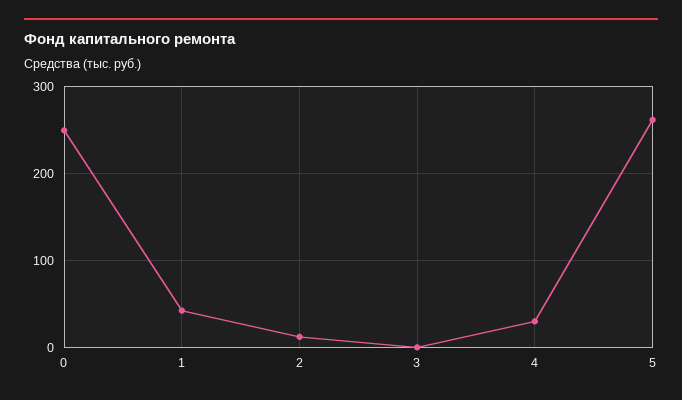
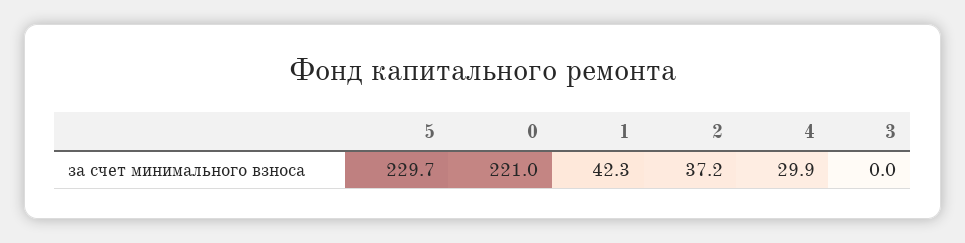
0: 250 -> 221
2: 10 -> 37.2
5: 260 -> 229.7

